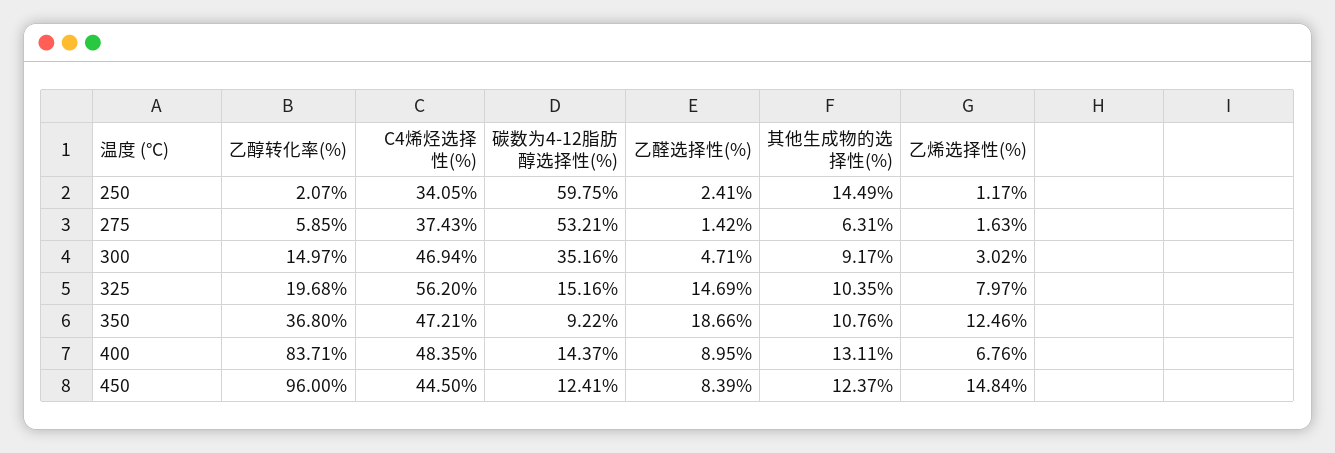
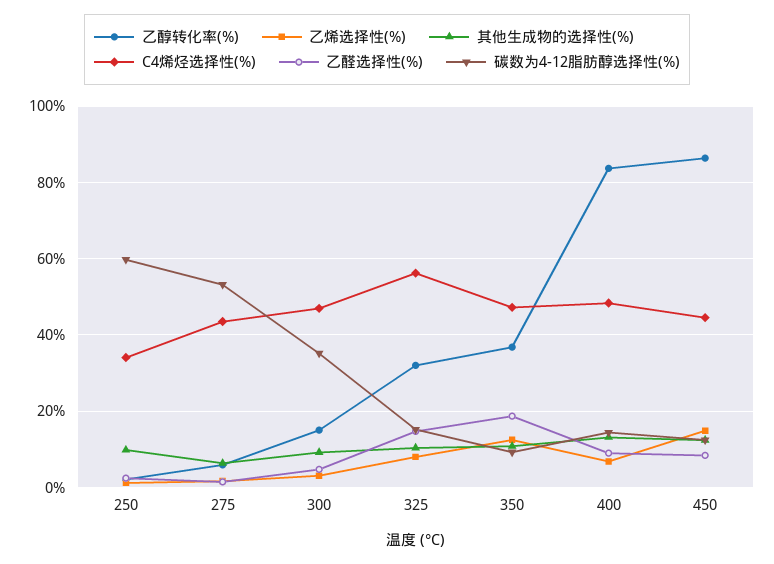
其他生成物的选择性(%), 250: 14.49 -> 10
C4烯烃选择性(%), 275: 37.43 -> 44
乙醇转化率(%), 325: 19.68 -> 32
乙醇转化率(%), 450: 96 -> 86

